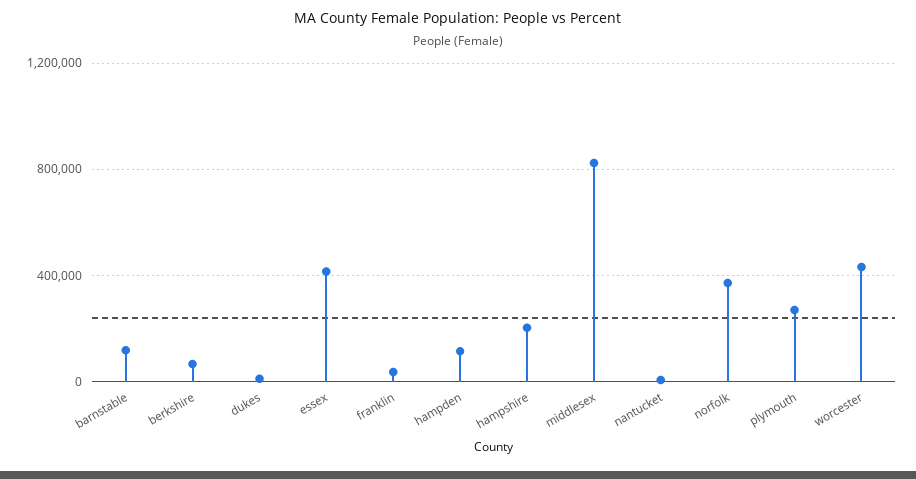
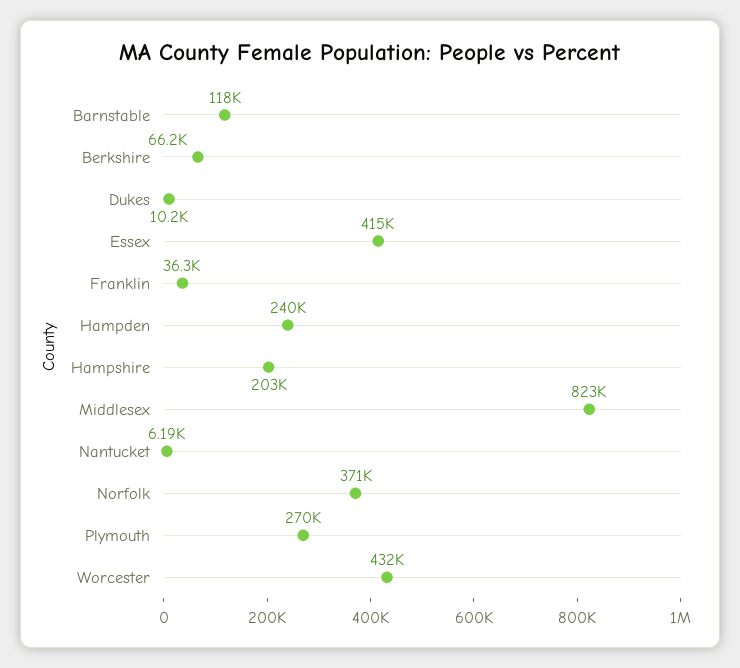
hampden: 100000 -> 240000

